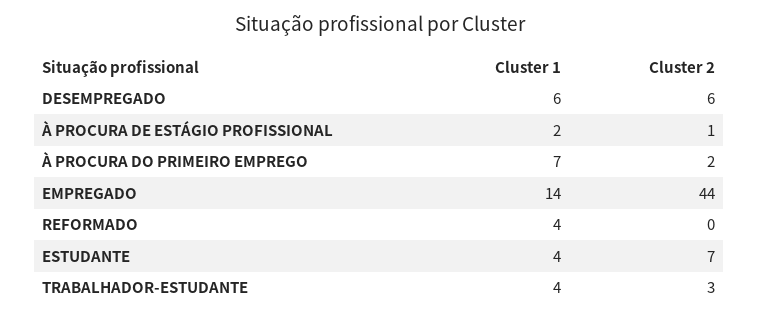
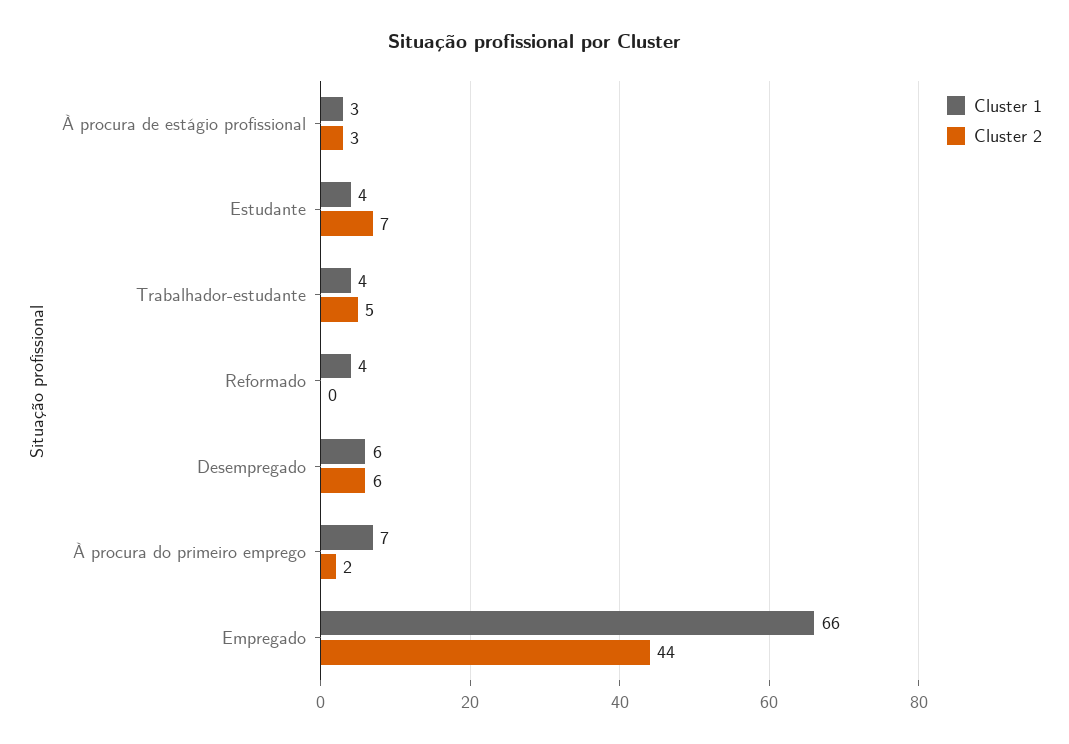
Cluster 1, À PROCURA DE ESTÁGIO PROFISSIONAL: 2 -> 3
Cluster 2, À PROCURA DE ESTÁGIO PROFISSIONAL: 1 -> 3
Cluster 1, EMPREGADO: 14 -> 66
Cluster 2, TRABALHADOR-ESTUDANTE: 3 -> 5

